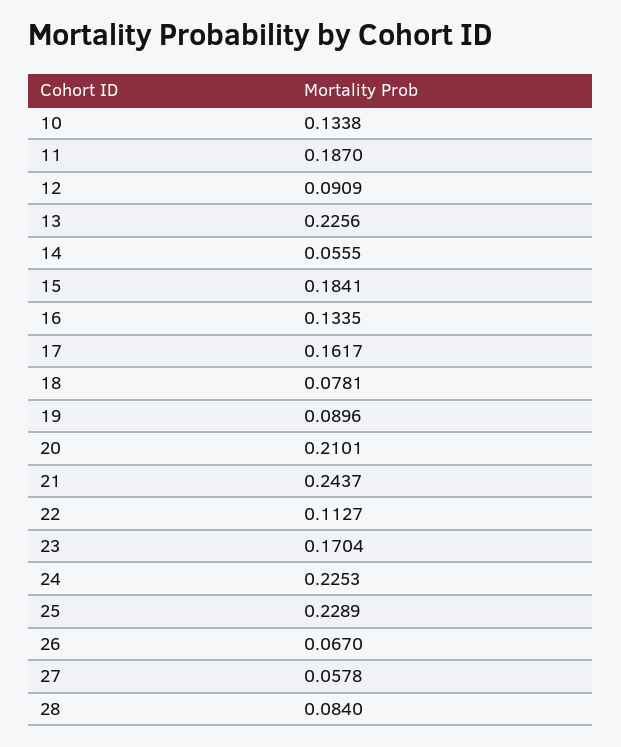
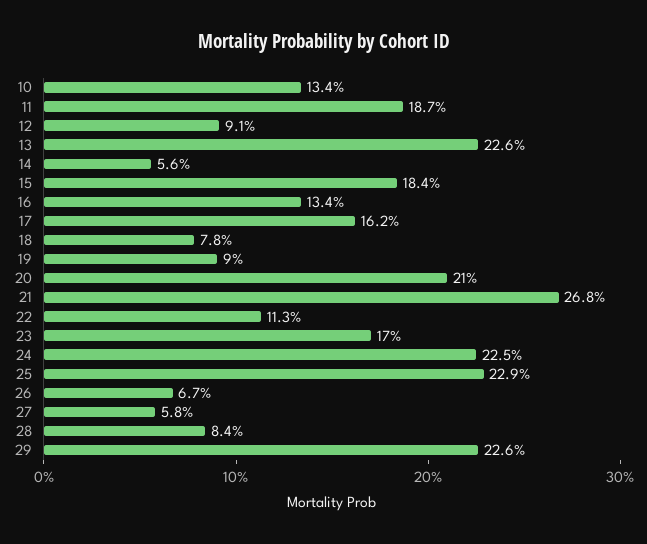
21: 0.2437 -> 0.268
29: none -> 0.226

